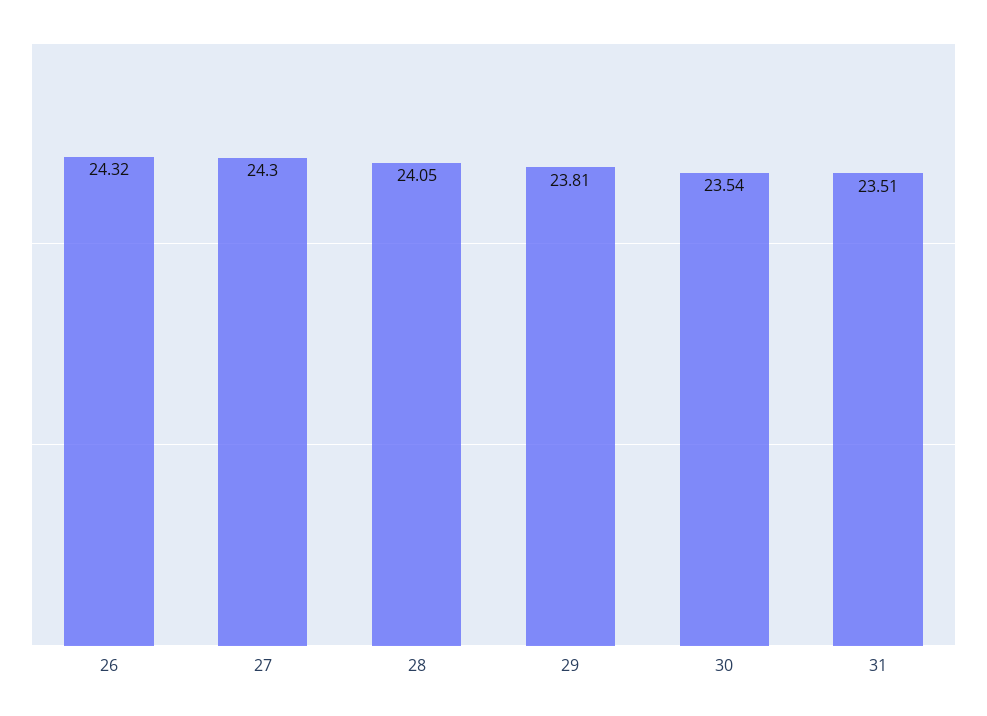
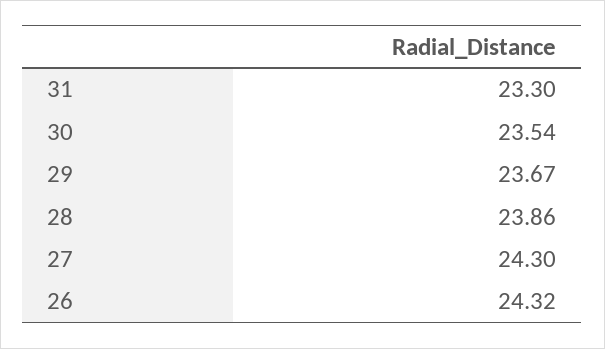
28: 24.05 -> 23.86
29: 23.81 -> 23.67
31: 23.51 -> 23.3

